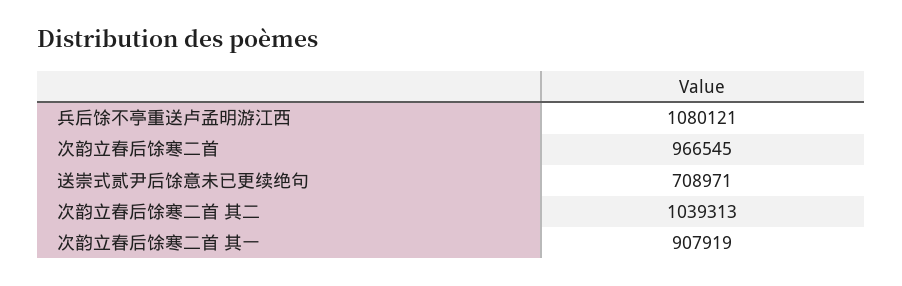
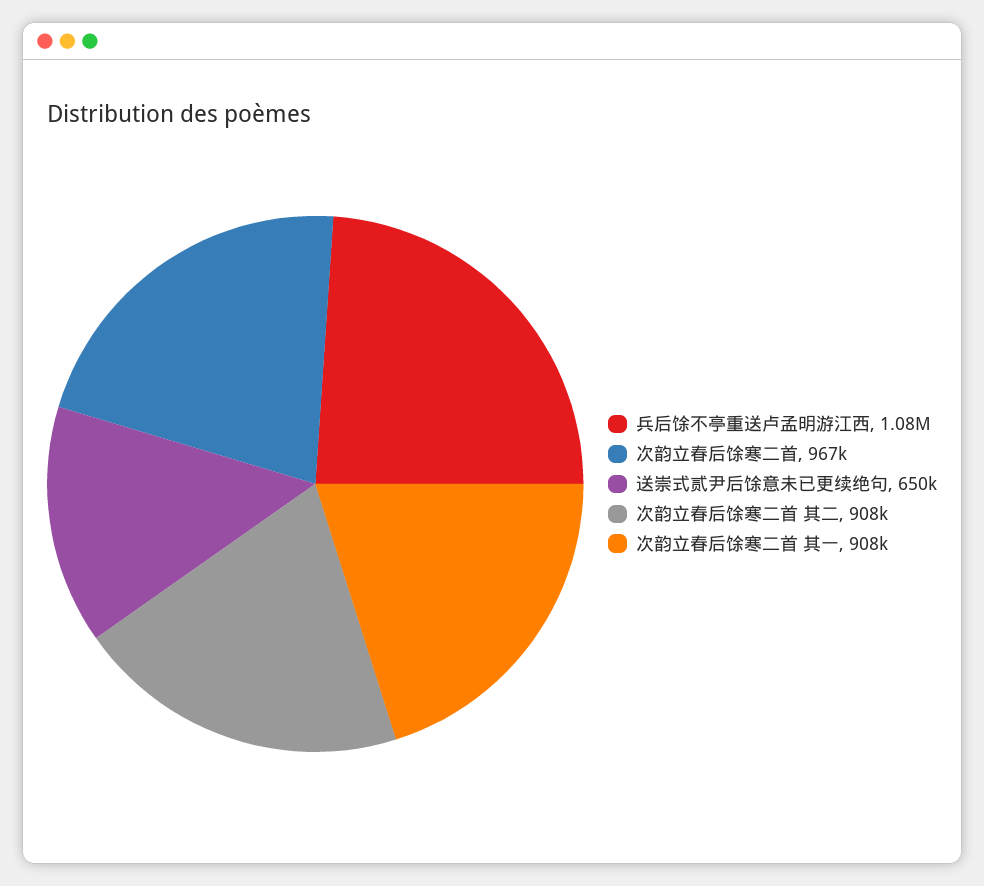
送崇式贰尹后馀意未已更续绝句: 708971 -> 650000
次韵立春后馀寒二首 其二: 1039313 -> 908000

